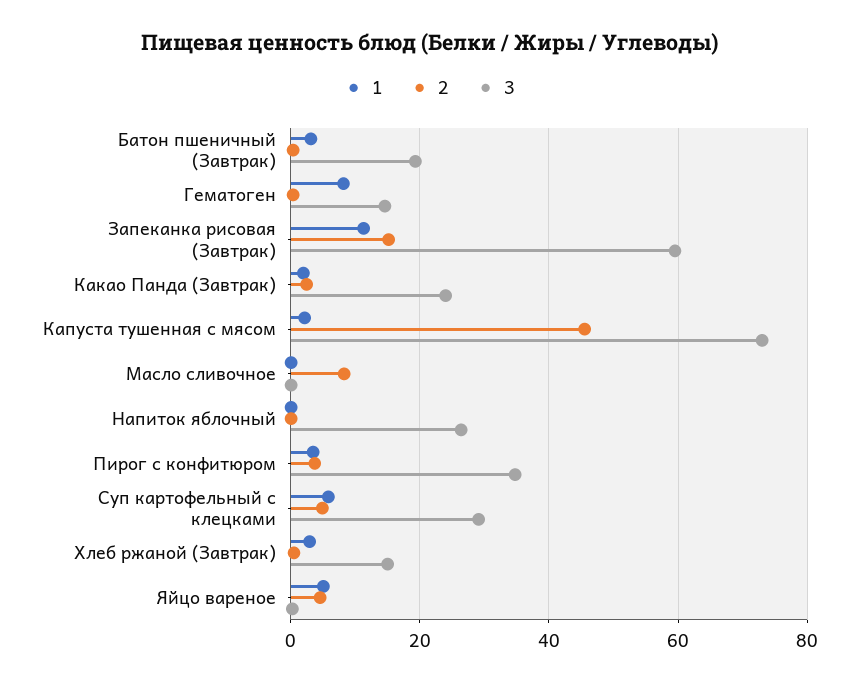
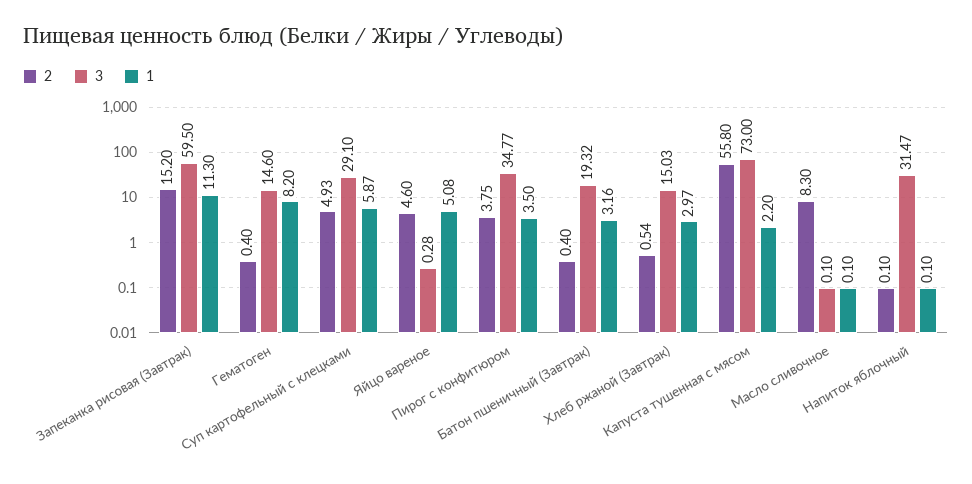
1, Какао Панда (Завтрак): 2 -> none
2, Какао Панда (Завтрак): 2 -> none
3, Какао Панда (Завтрак): 24 -> none
2, Капуста тушенная с мясом: 46 -> 55.8
3, Напиток яблочный: 26 -> 31.47

